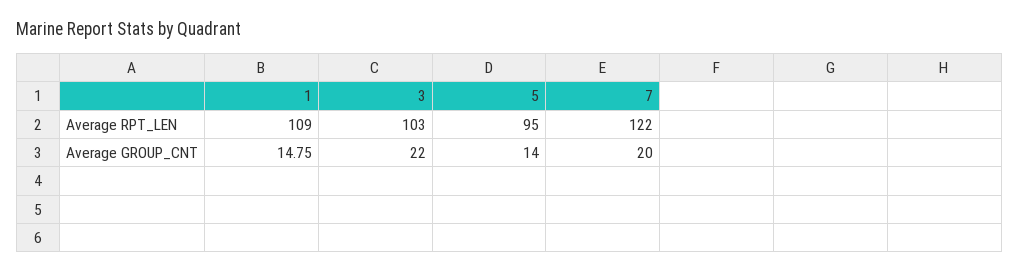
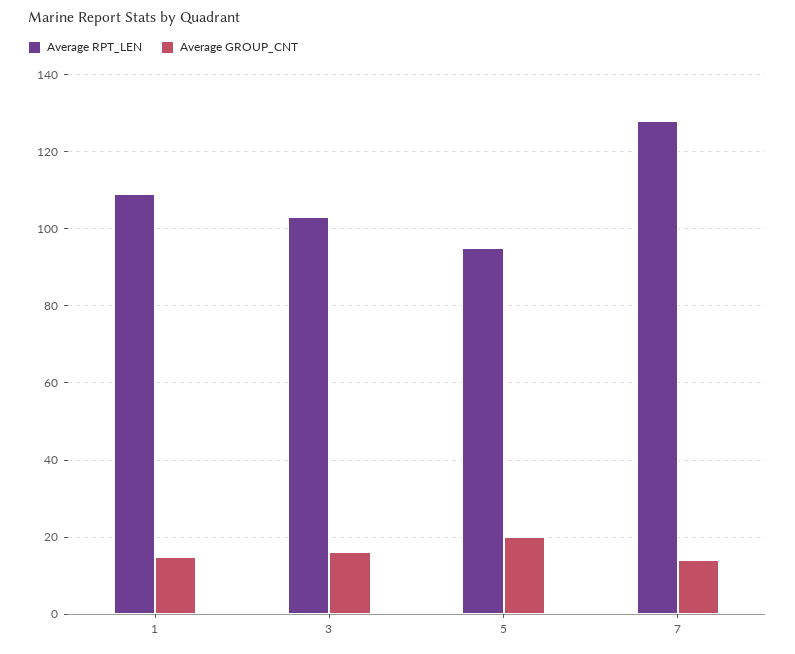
Average RPT_LEN, 7: 122 -> 128
Average GROUP_CNT, 3: 22 -> 16
Average GROUP_CNT, 5: 14 -> 20
Average GROUP_CNT, 7: 20 -> 14

